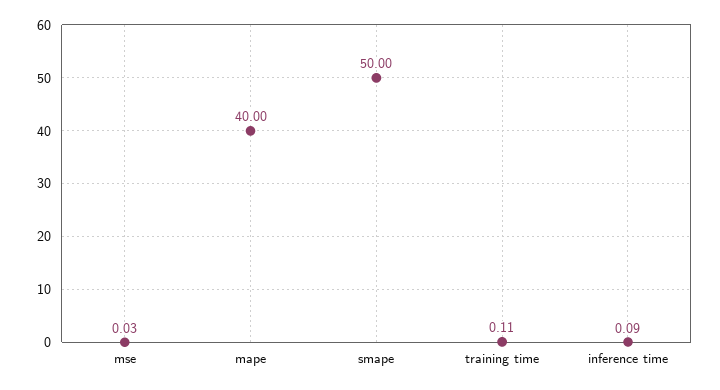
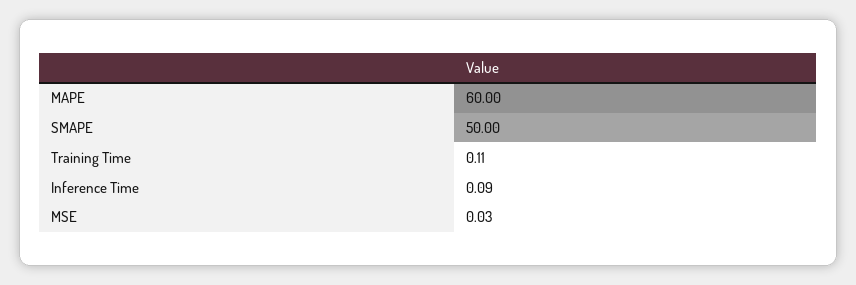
mape: 40 -> 60

